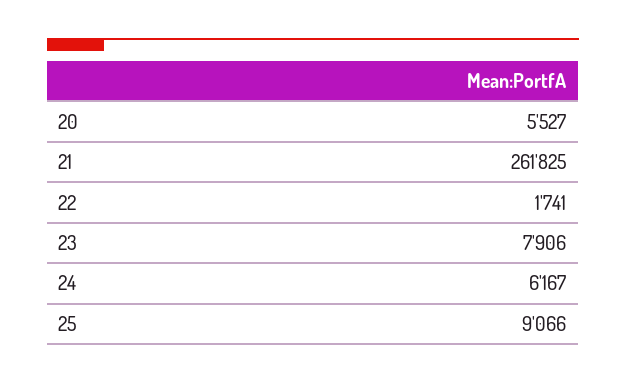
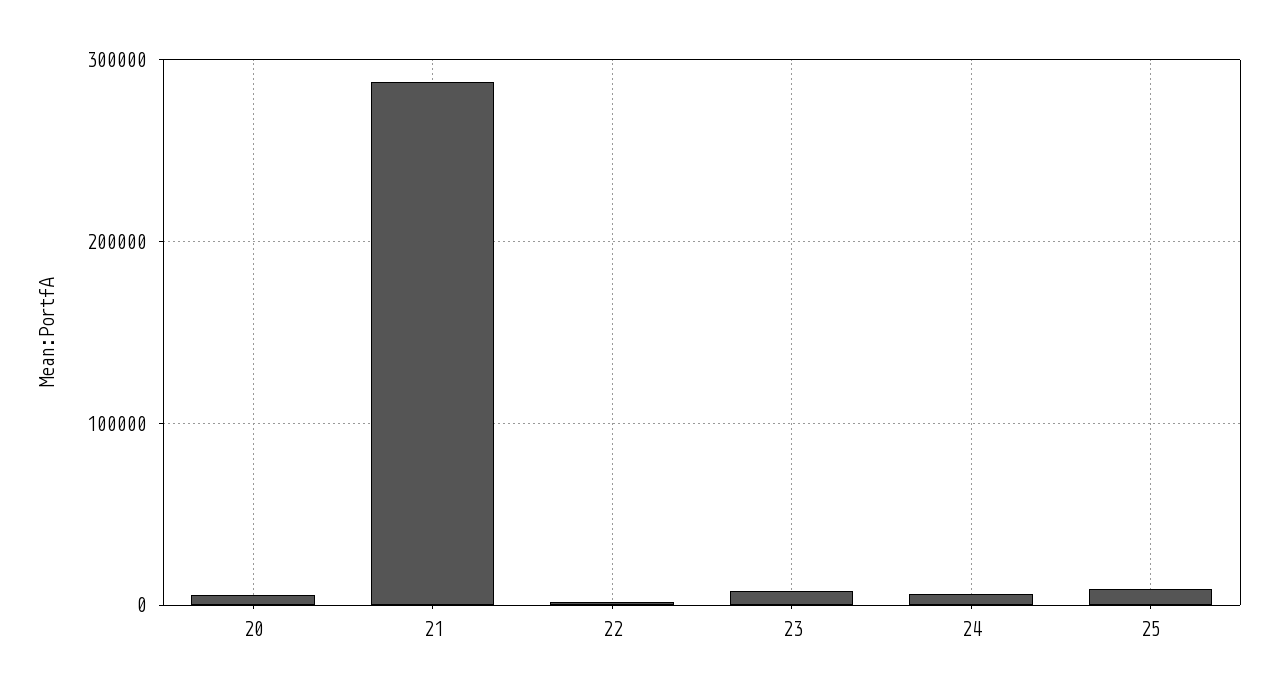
21: 261825 -> 290000

